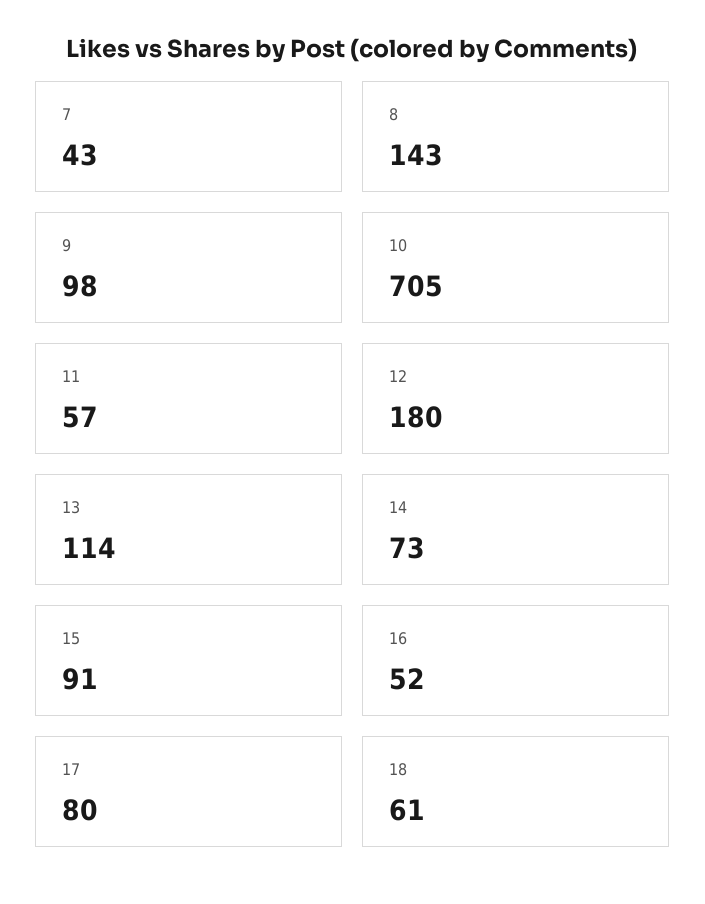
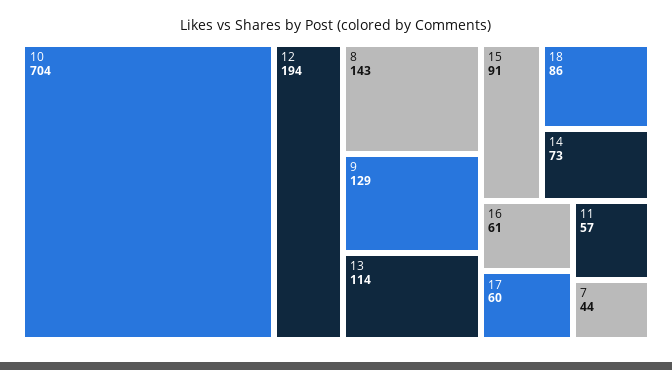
7: 43 -> 44
9: 98 -> 129
10: 705 -> 704
12: 180 -> 194
16: 52 -> 61
17: 80 -> 60
18: 61 -> 86

